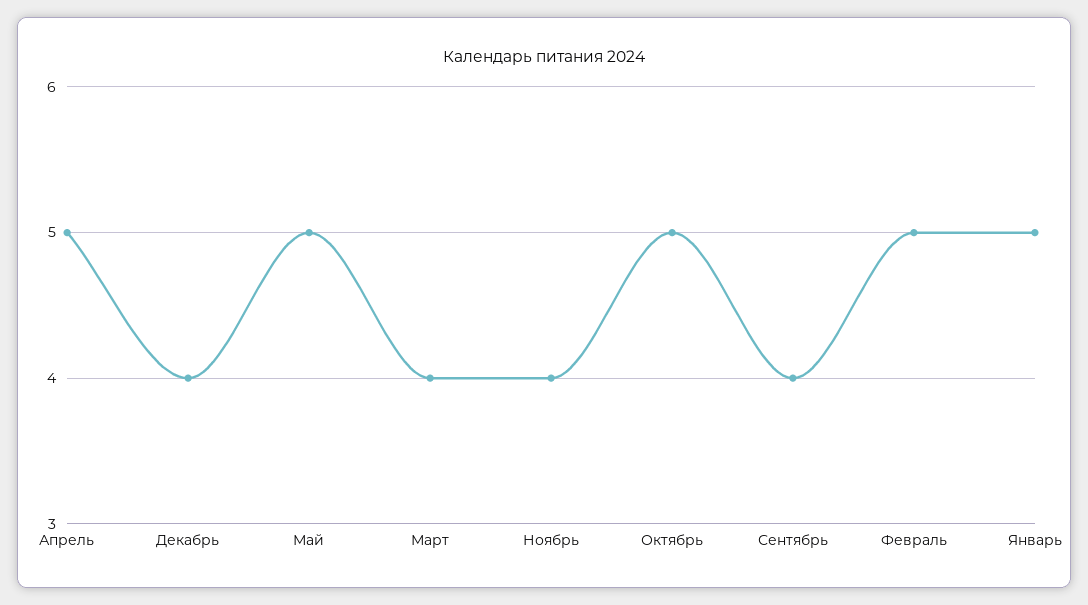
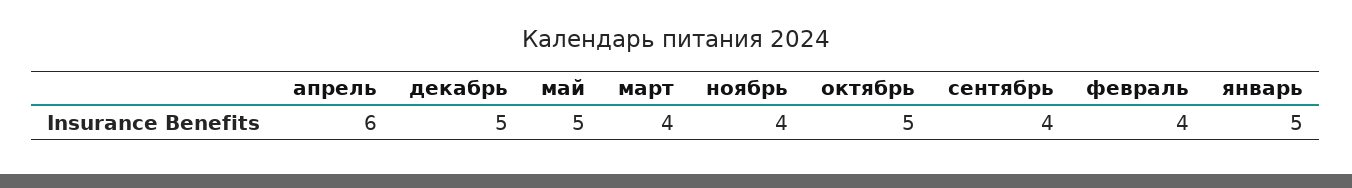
Апрель: 5 -> 6
Декабрь: 4 -> 5
Февраль: 5 -> 4

